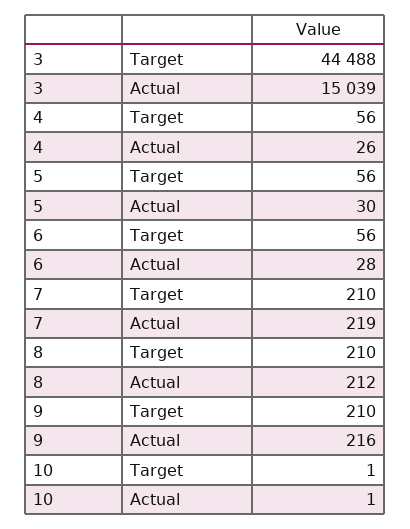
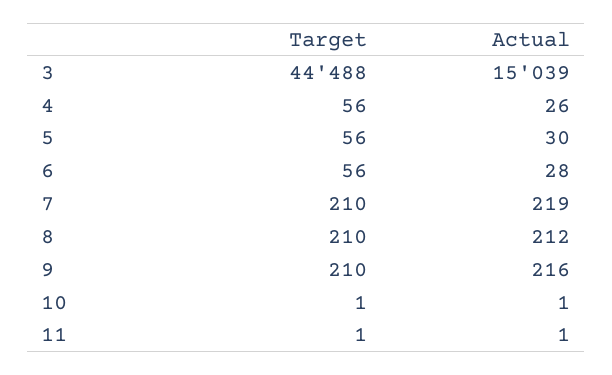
11, Target: none -> 1
11, Actual: none -> 1

